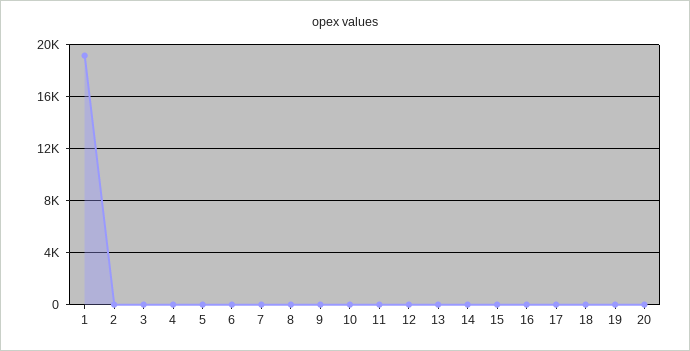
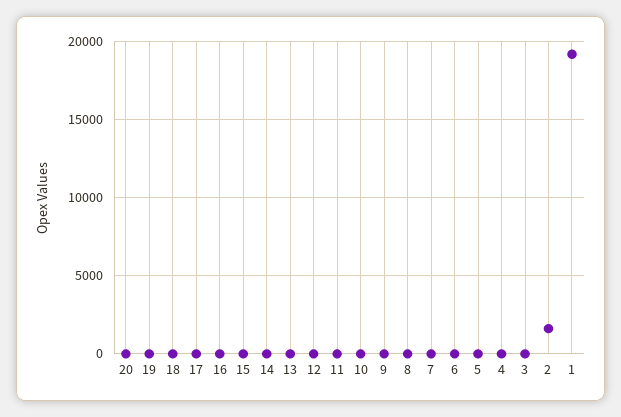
2: 0 -> 1500

